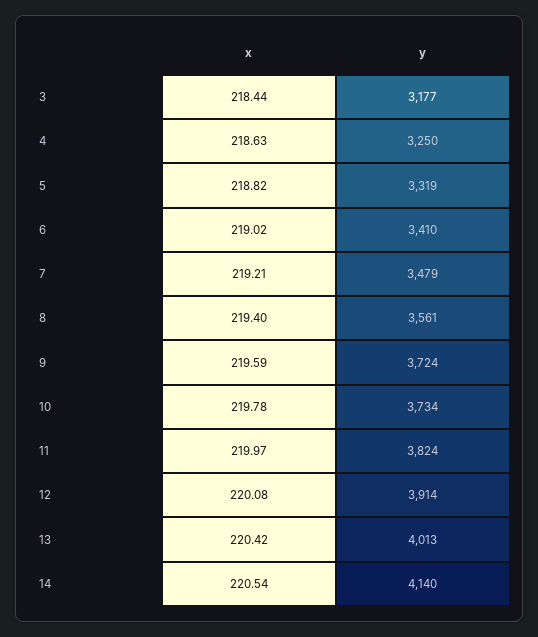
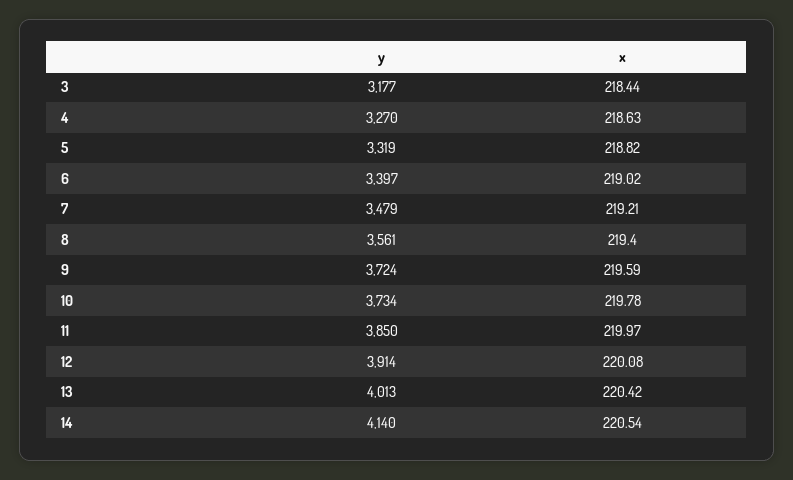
y, 4: 3250 -> 3270
y, 6: 3410 -> 3397
y, 11: 3824 -> 3850

